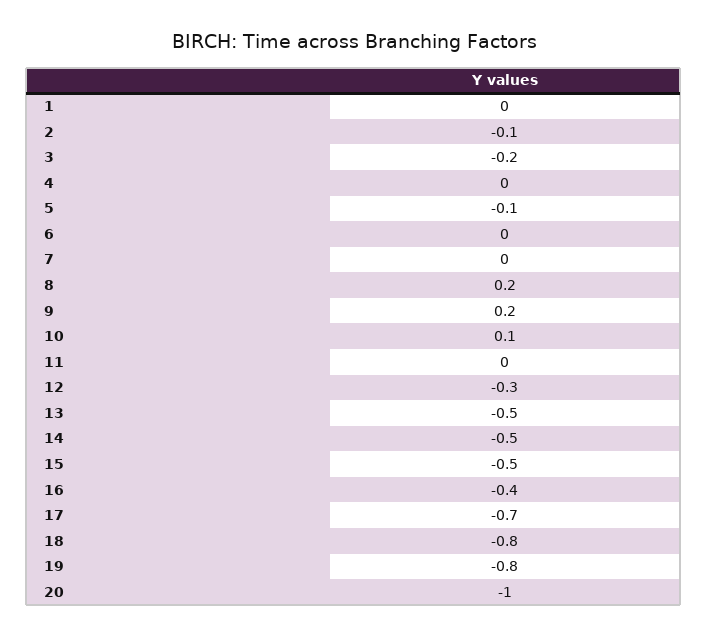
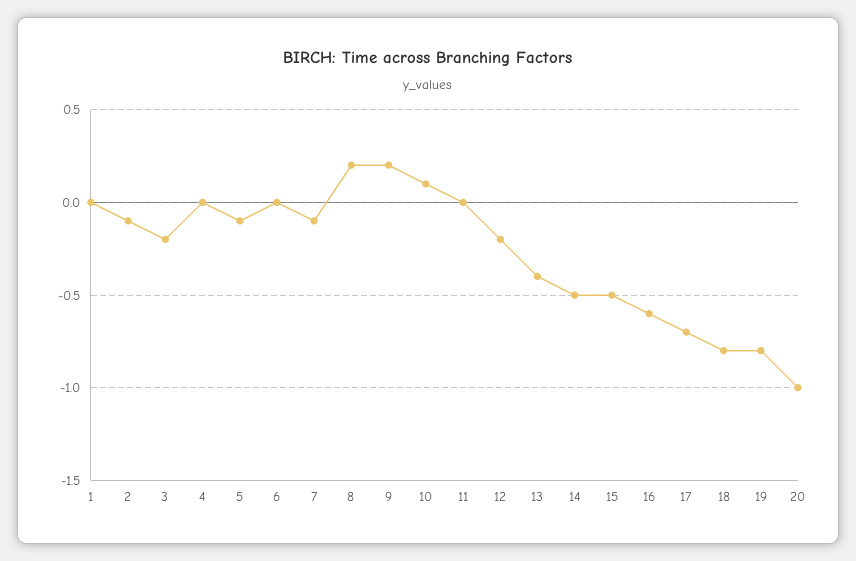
7: 0 -> -0.1
12: -0.3 -> -0.2
13: -0.5 -> -0.4
16: -0.4 -> -0.6

